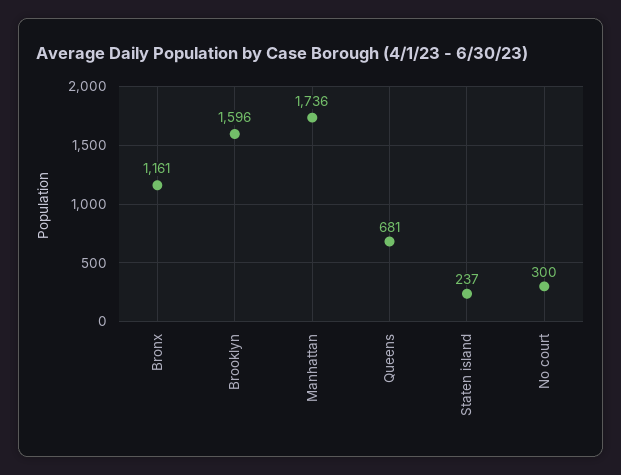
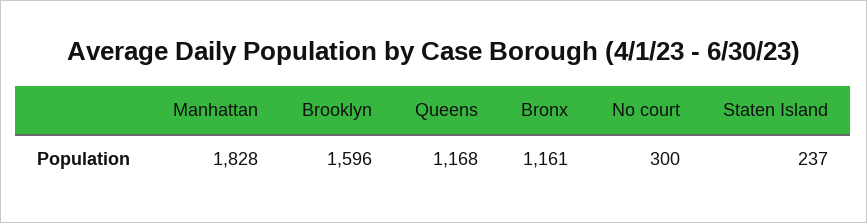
Manhattan: 1736 -> 1828
Queens: 681 -> 1168

